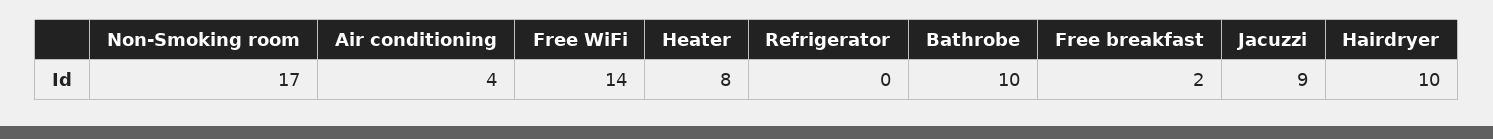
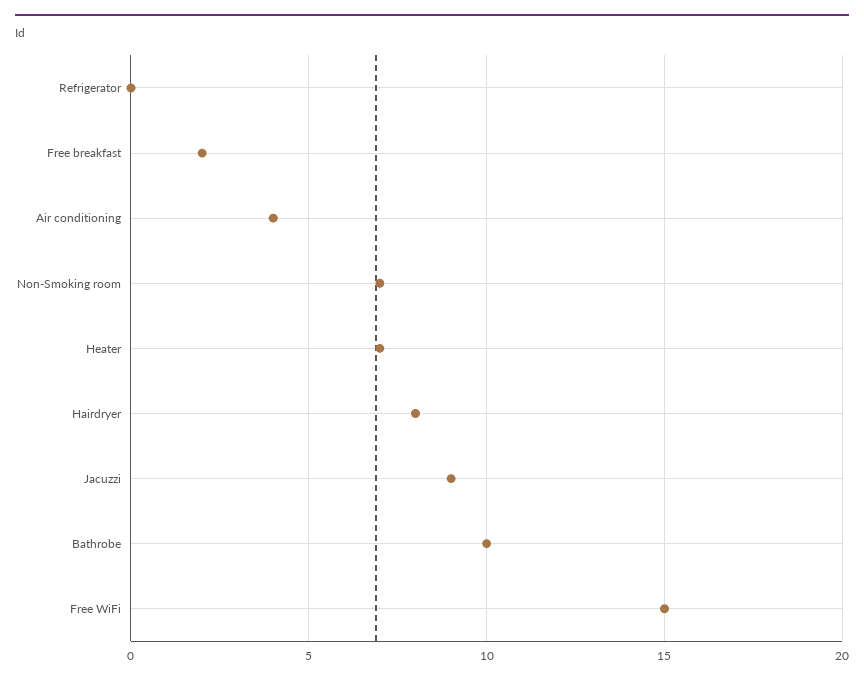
Non-Smoking room: 17 -> 7
Free WiFi: 14 -> 15
Heater: 8 -> 7
Hairdryer: 10 -> 8

